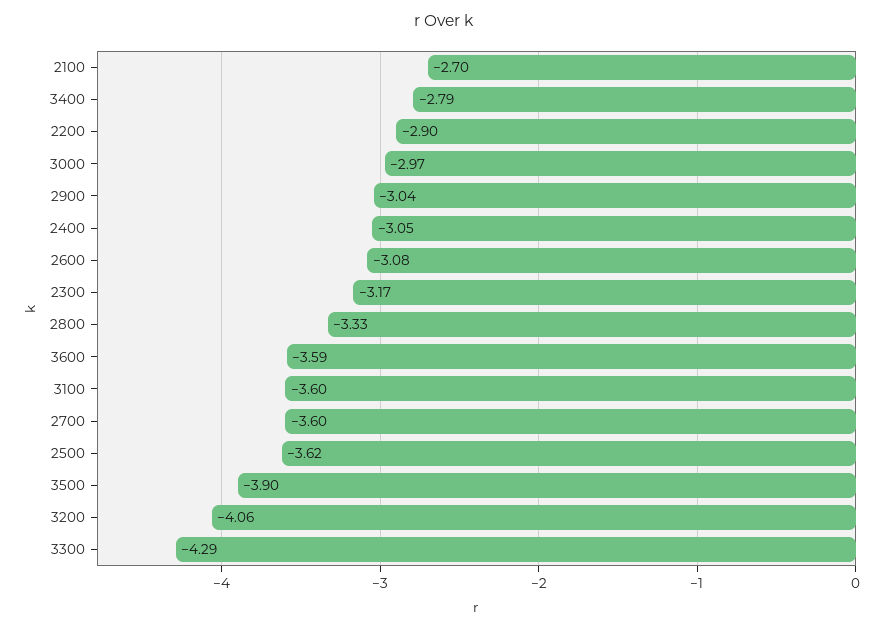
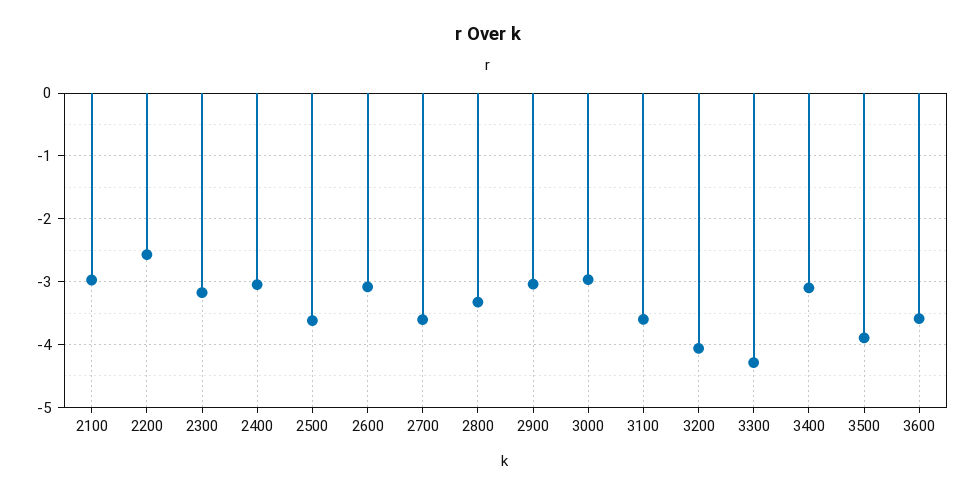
2100: -2.7 -> -3
3400: -2.79 -> -3.1
2200: -2.9 -> -2.6

